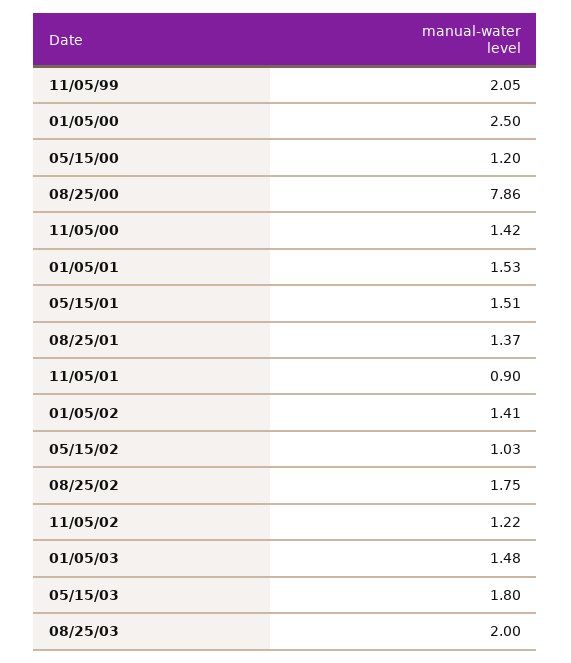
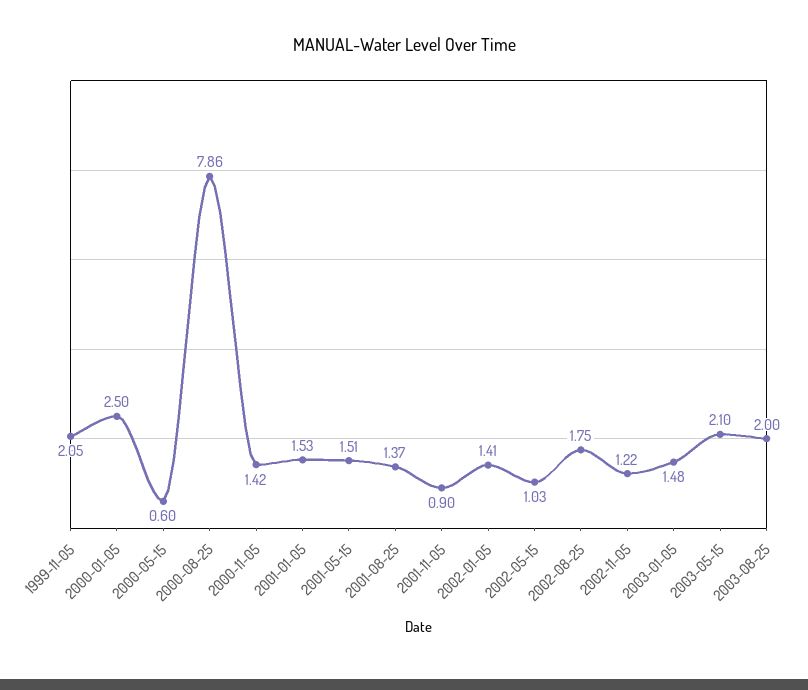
05/15/00: 1.2 -> 0.6
05/15/03: 1.8 -> 2.1

